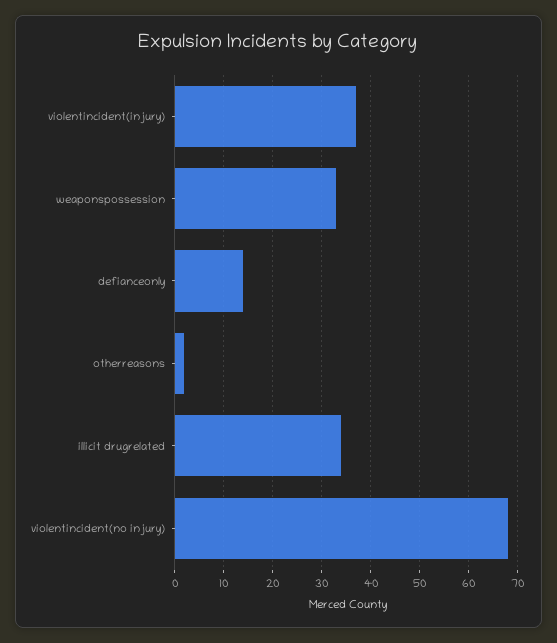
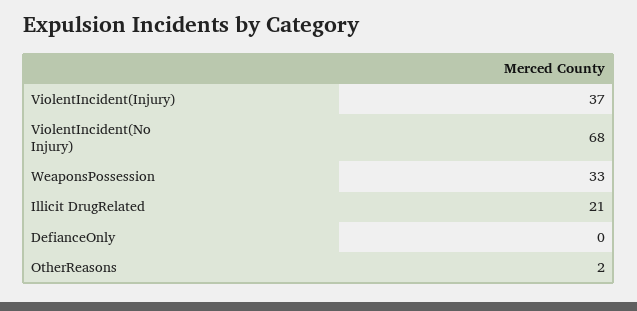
defianceonly: 15 -> 0
illicit drugrelated: 35 -> 21

